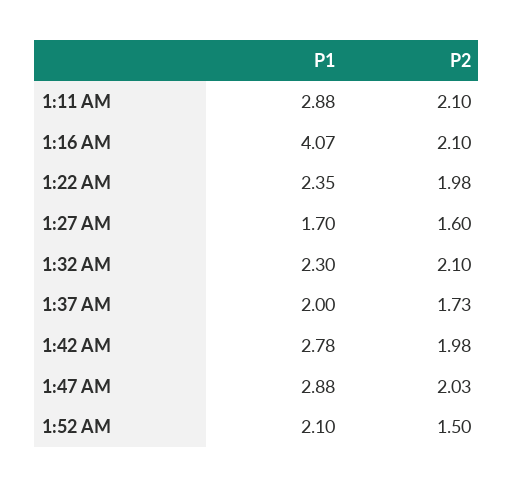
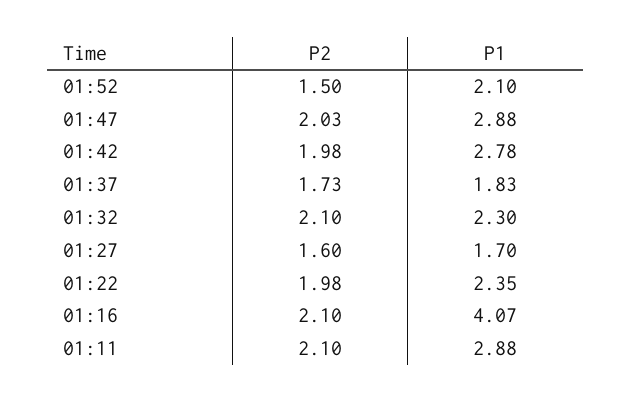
P1, 1:37 AM: 2 -> 1.83

